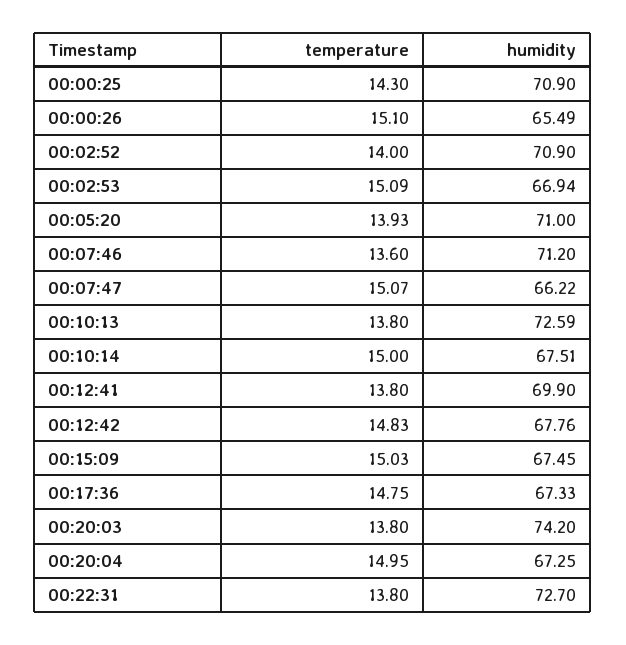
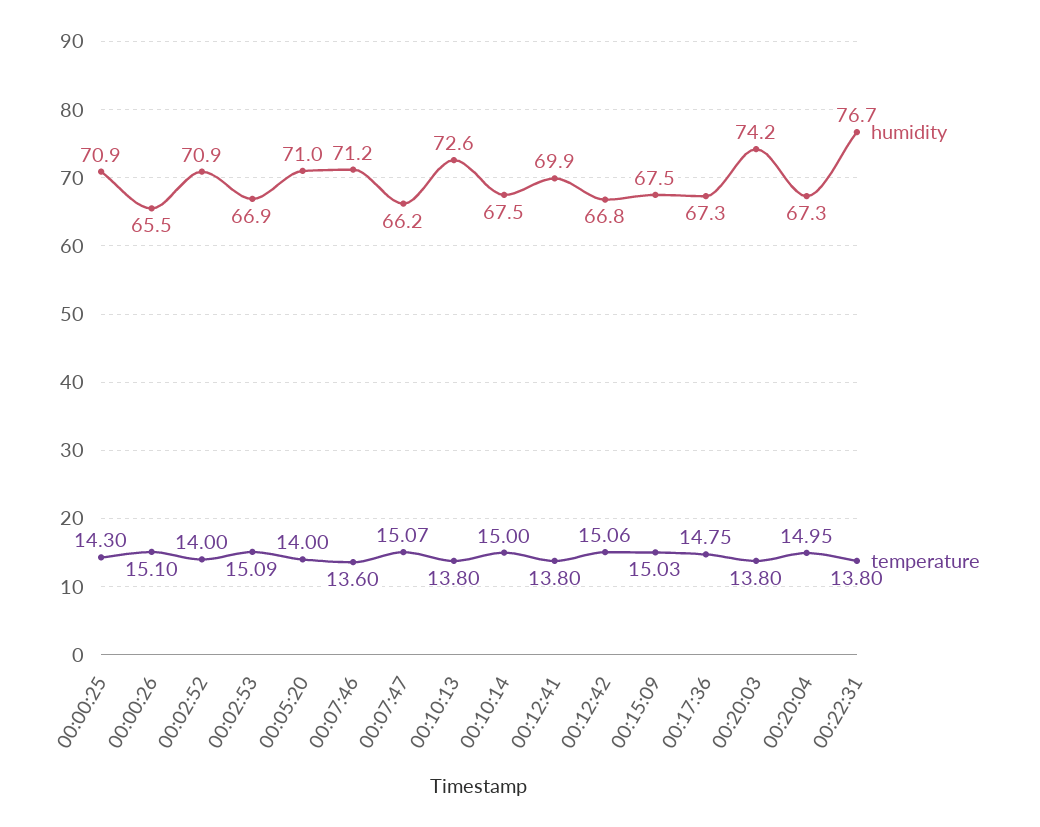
temperature, 00:05:20: 13.93 -> 14
temperature, 00:12:42: 14.83 -> 15.06
humidity, 00:12:42: 67.76 -> 66.8
humidity, 00:22:31: 72.7 -> 76.7

